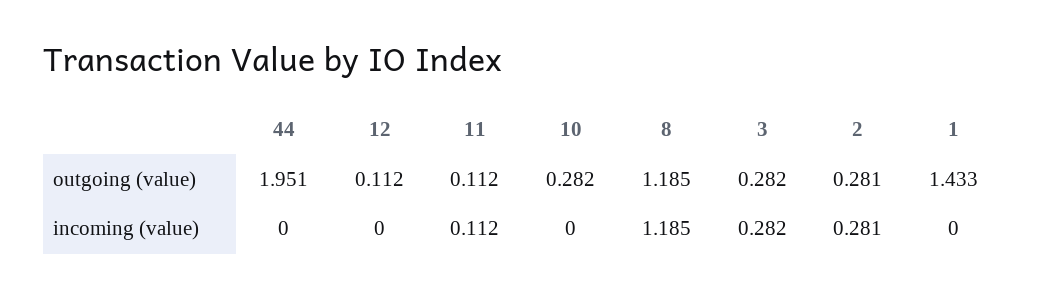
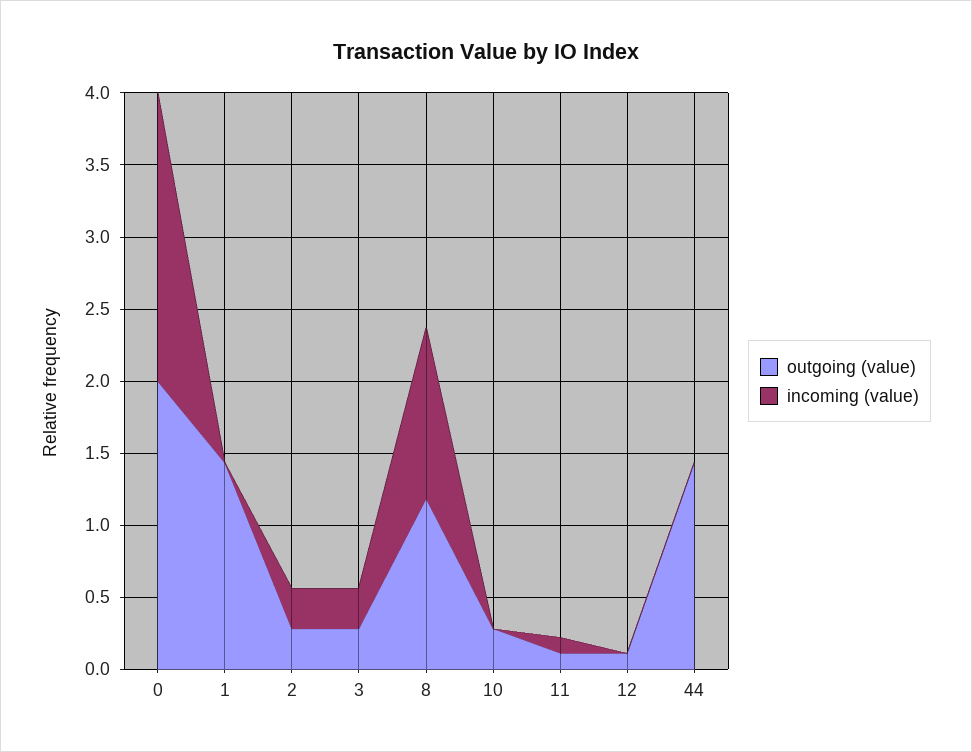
outgoing (value), 44: 1.951 -> 1.4
outgoing (value), 0: none -> 2
incoming (value), 0: none -> 2

